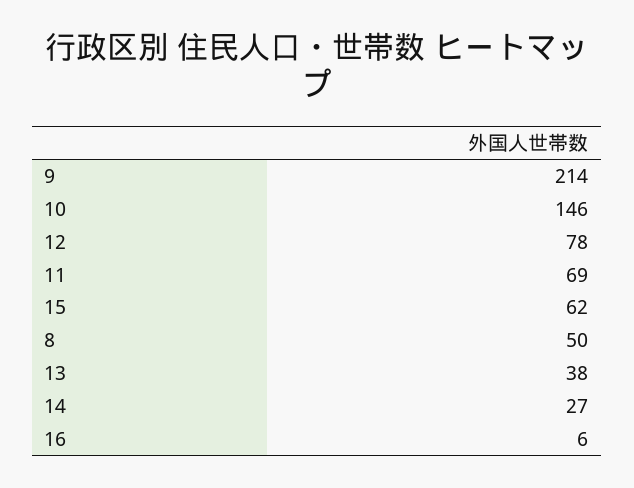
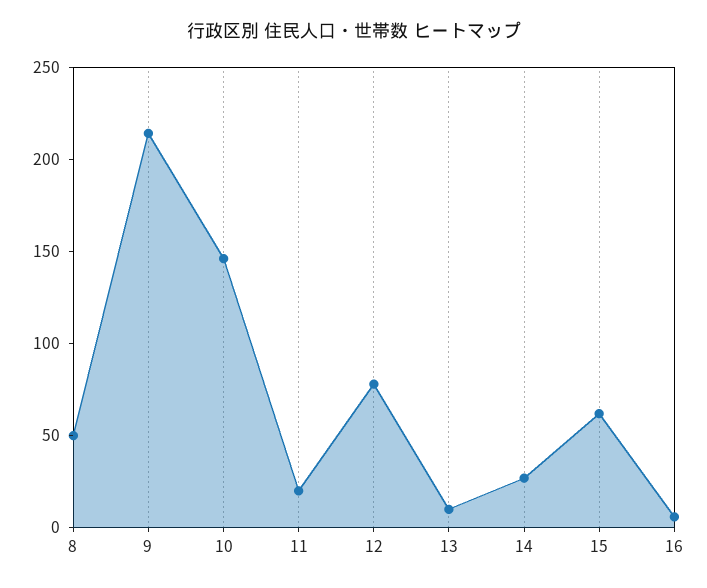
11: 69 -> 20
13: 38 -> 10

